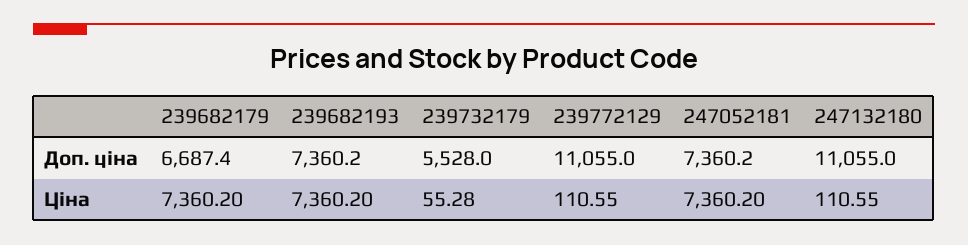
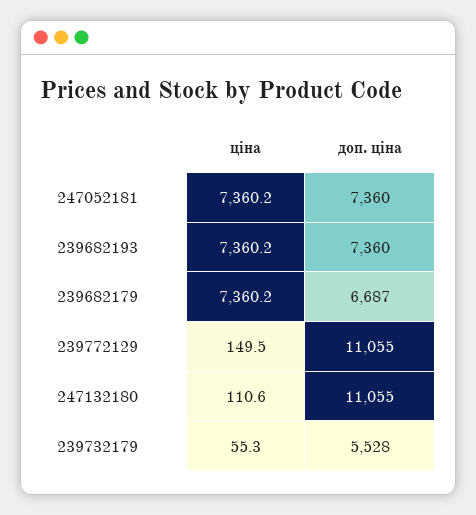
239772129, Ціна: 110.55 -> 149.5

